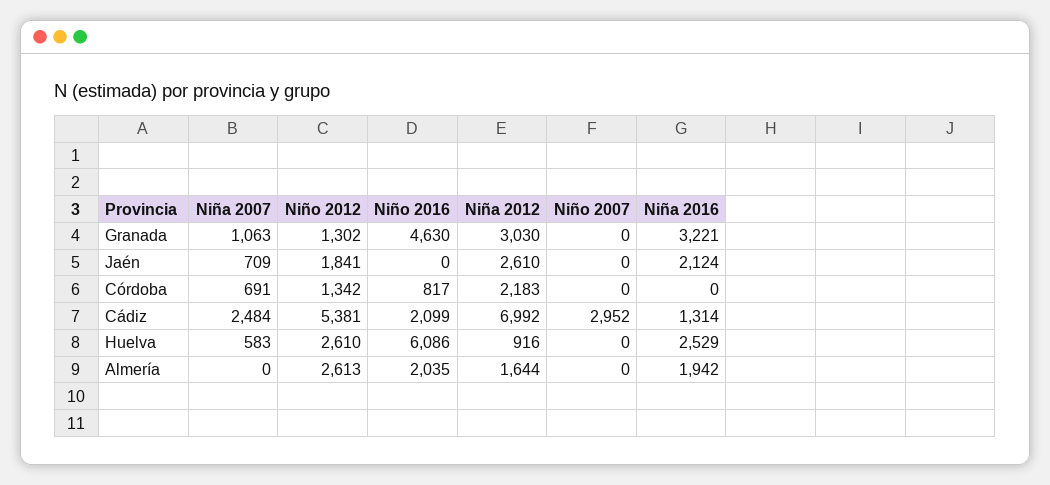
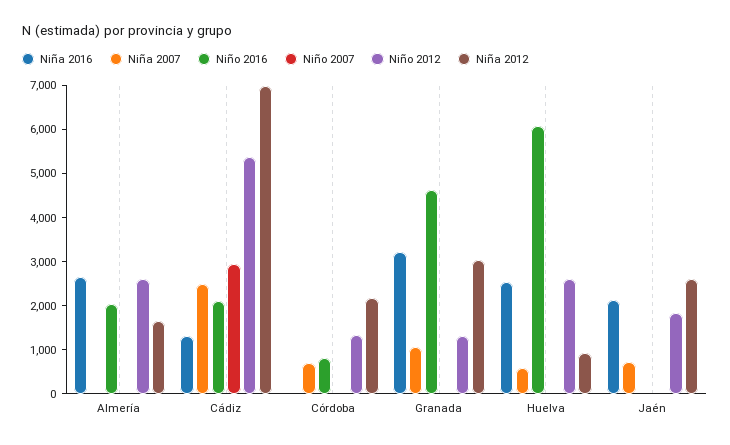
Niña 2016, Almería: 1942 -> 2600

